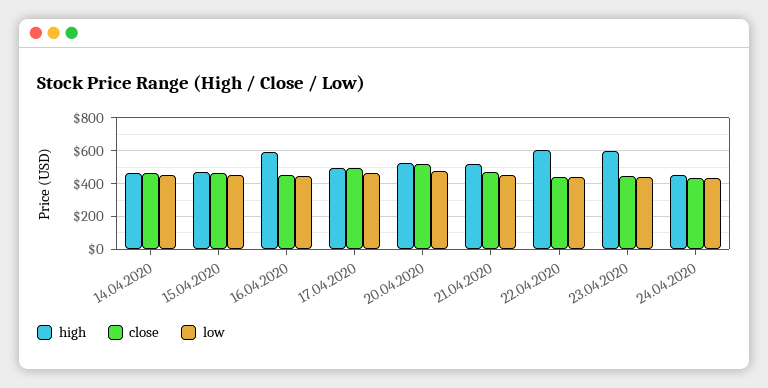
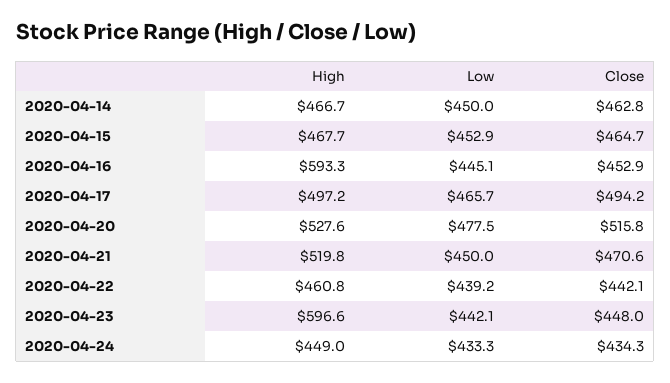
high, 22.04.2020: 600 -> 460.8

